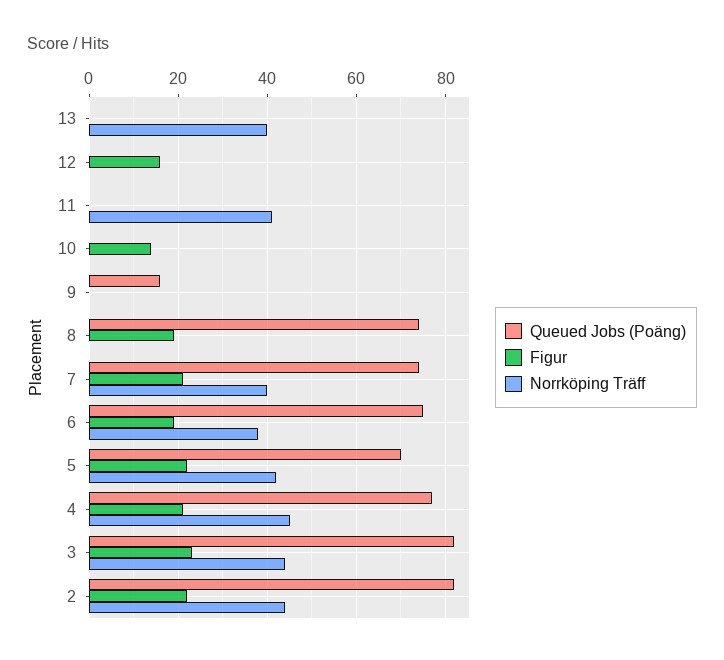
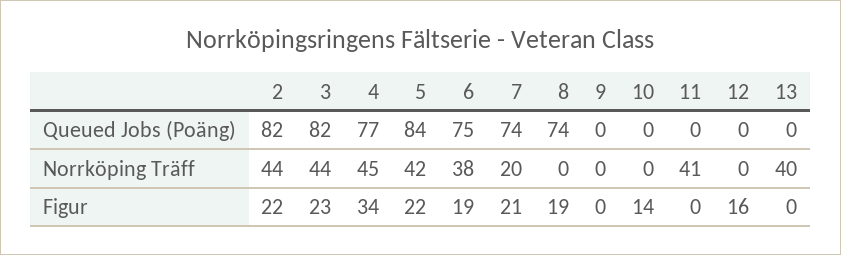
Queued Jobs (Poäng), 9: 15 -> 0
Norrköping Träff, 7: 40 -> 20
Queued Jobs (Poäng), 5: 70 -> 84
Figur, 4: 20 -> 34

